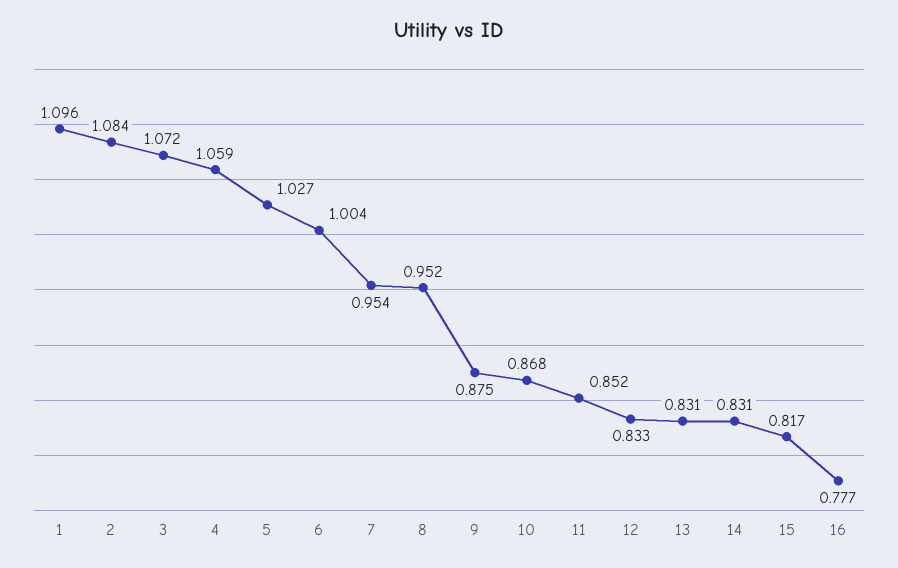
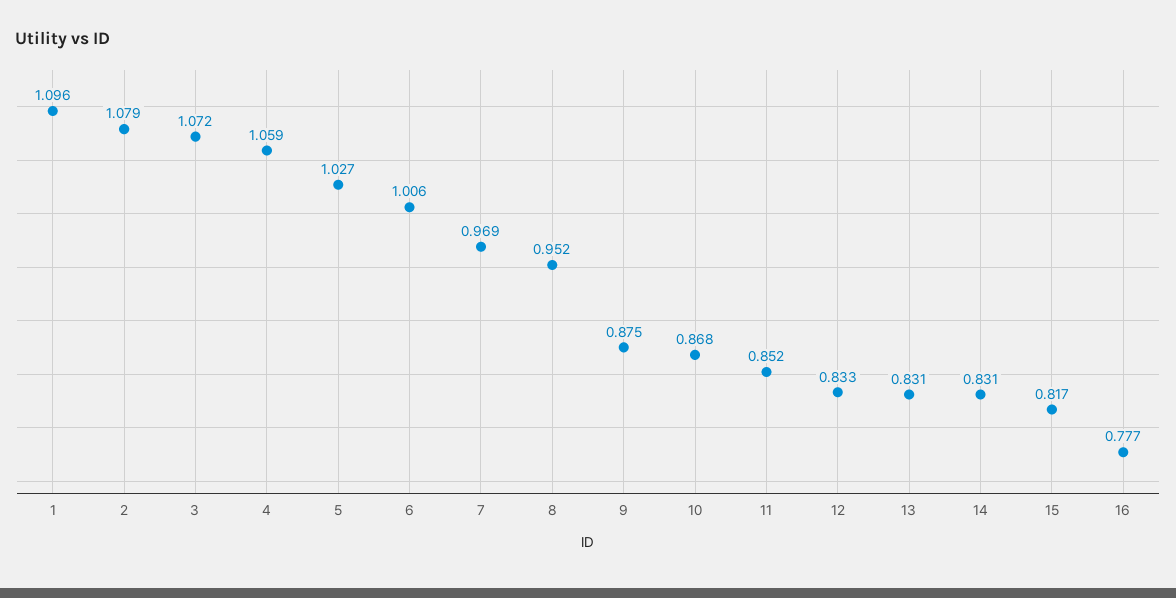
2: 1.084 -> 1.079
6: 1.004 -> 1.006
7: 0.954 -> 0.969

